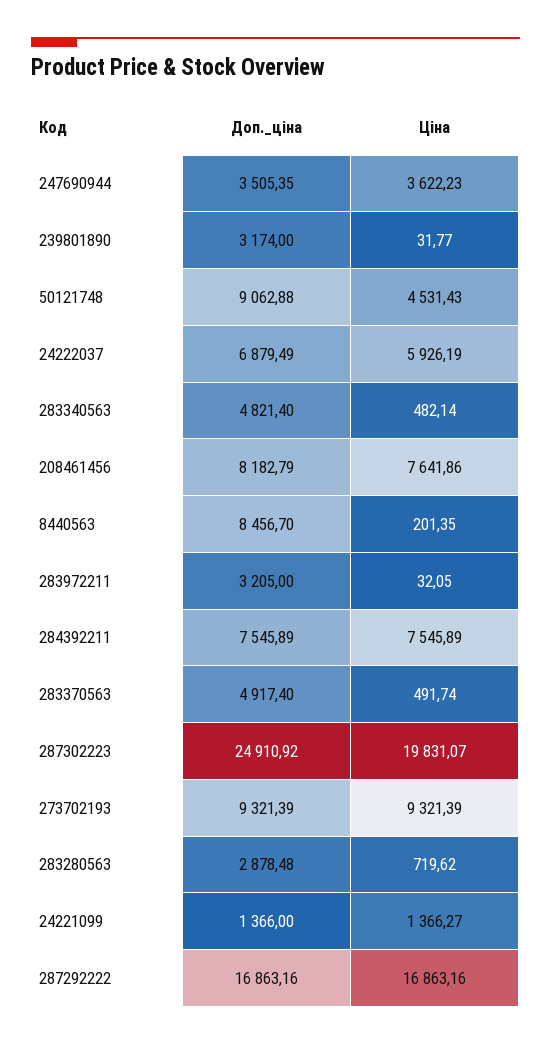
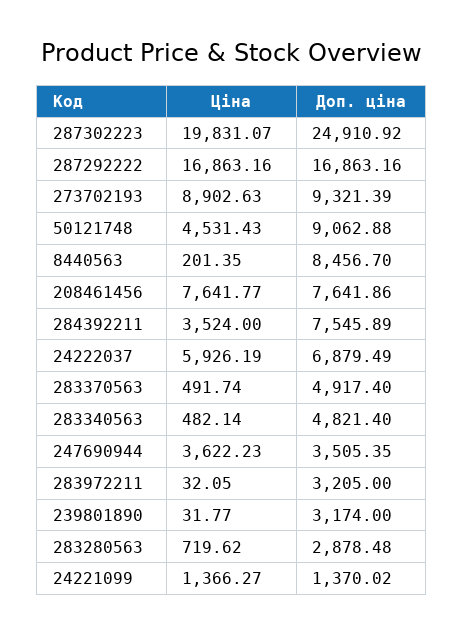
Доп._ціна, 208461456: 8182.79 -> 7641.86
Ціна, 208461456: 7641.86 -> 7641.77
Ціна, 284392211: 7545.89 -> 3524
Ціна, 273702193: 9321.39 -> 8902.63
Доп._ціна, 24221099: 1366 -> 1370.02

